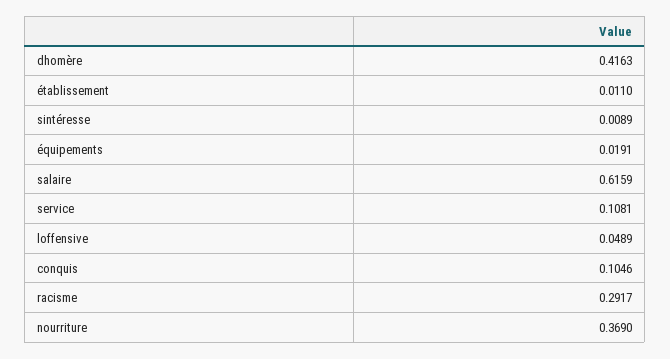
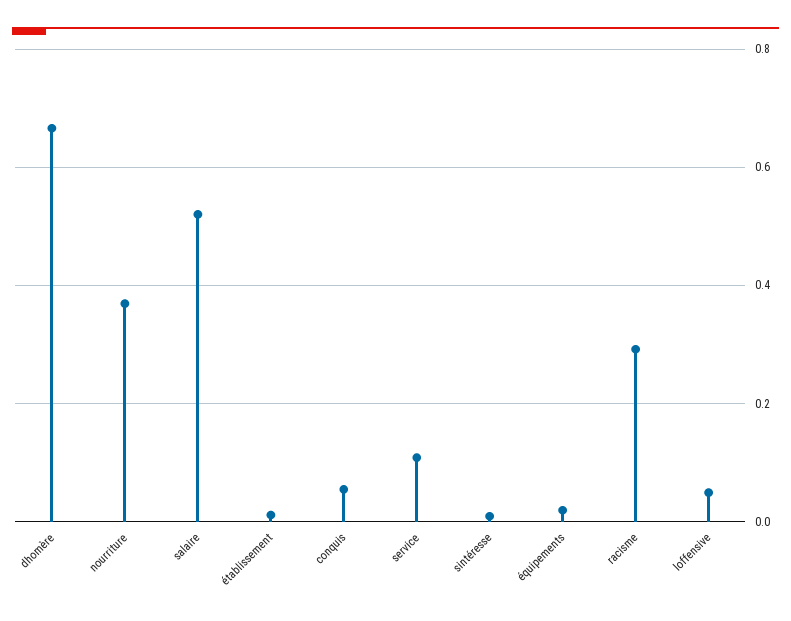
dhomère: 0.4163 -> 0.66
salaire: 0.6159 -> 0.52
conquis: 0.1046 -> 0.06

